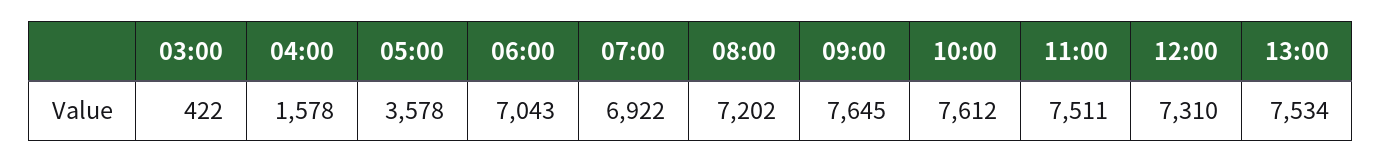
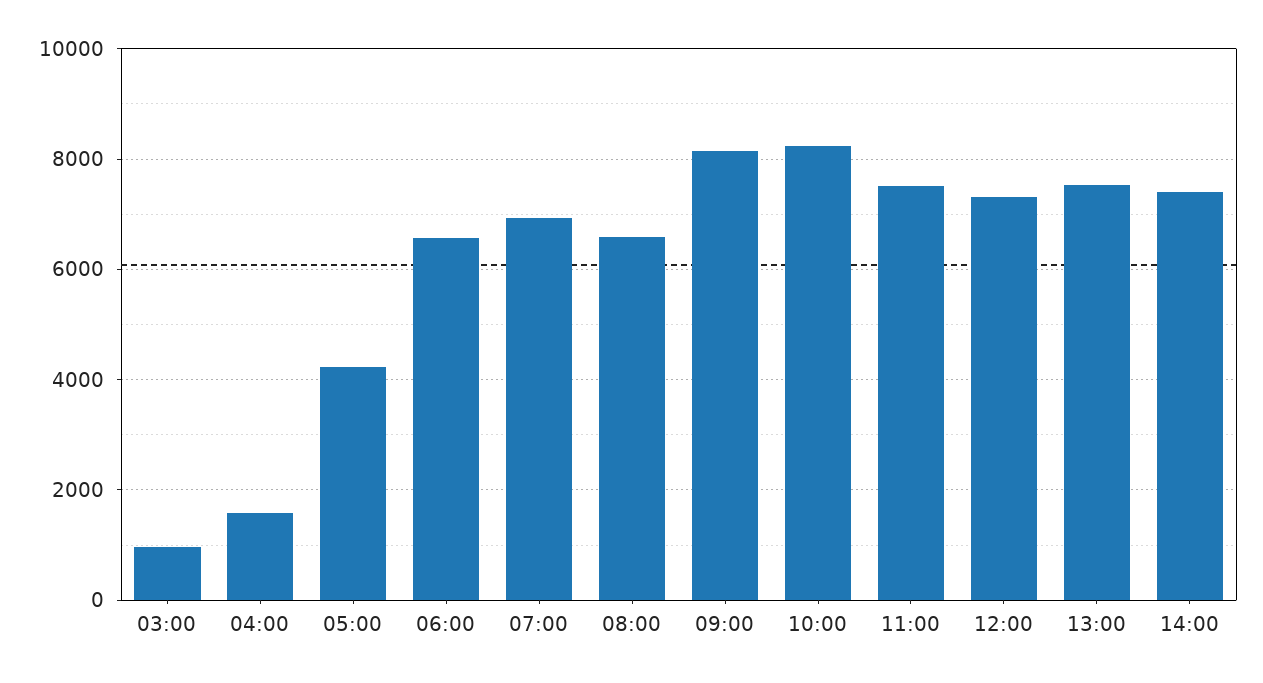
03:00: 422 -> 1000
05:00: 3578 -> 4200
06:00: 7043 -> 6600
08:00: 7202 -> 6600
09:00: 7645 -> 8200
10:00: 7612 -> 8200
14:00: none -> 7400

